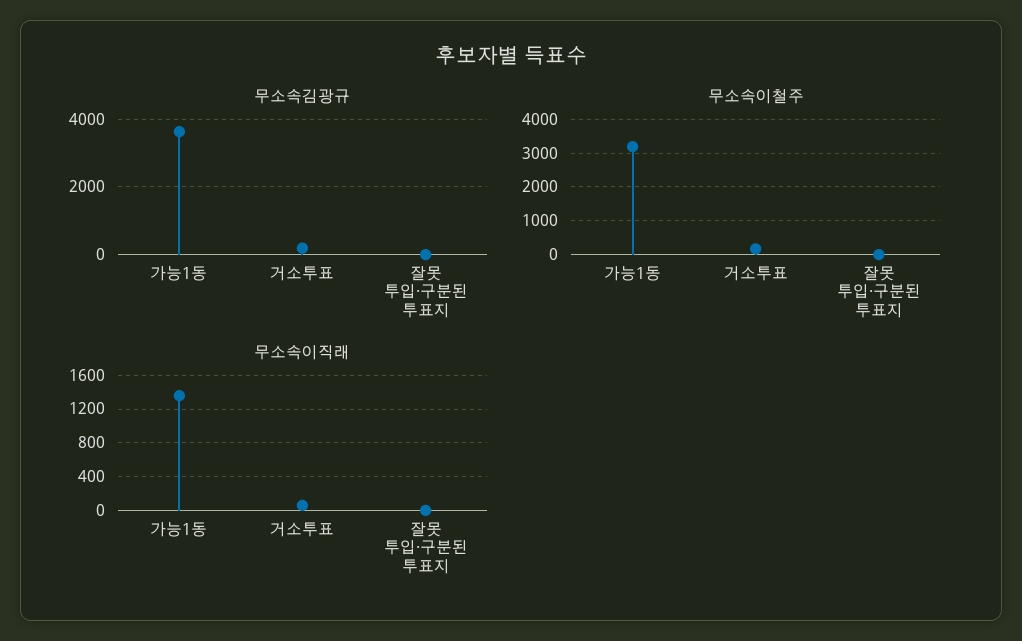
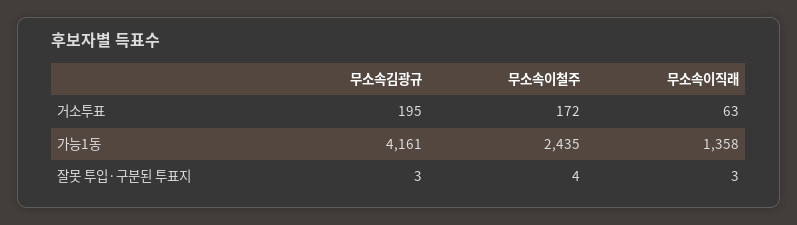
무소속김광규, 가능1동: 3600 -> 4161
무소속이철주, 가능1동: 3200 -> 2435

